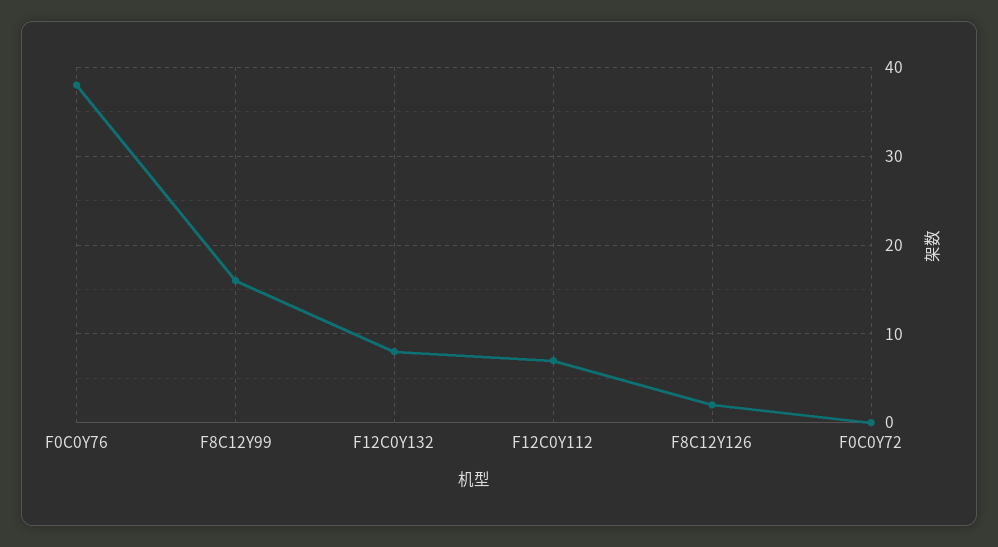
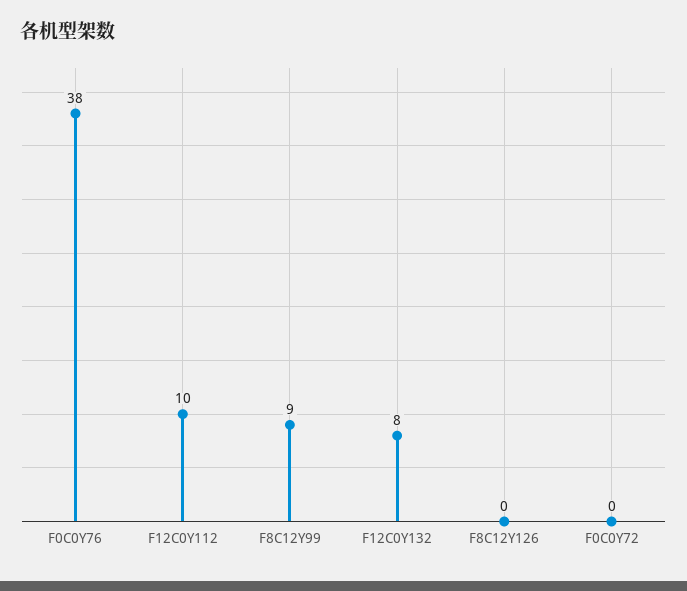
F8C12Y99: 16 -> 9
F12C0Y112: 7 -> 10
F8C12Y126: 2 -> 0

